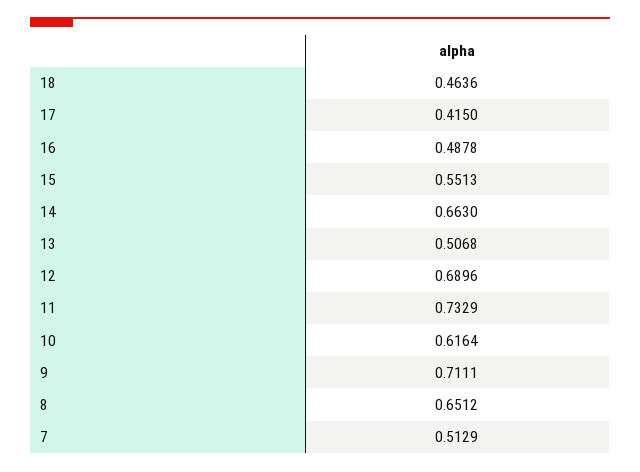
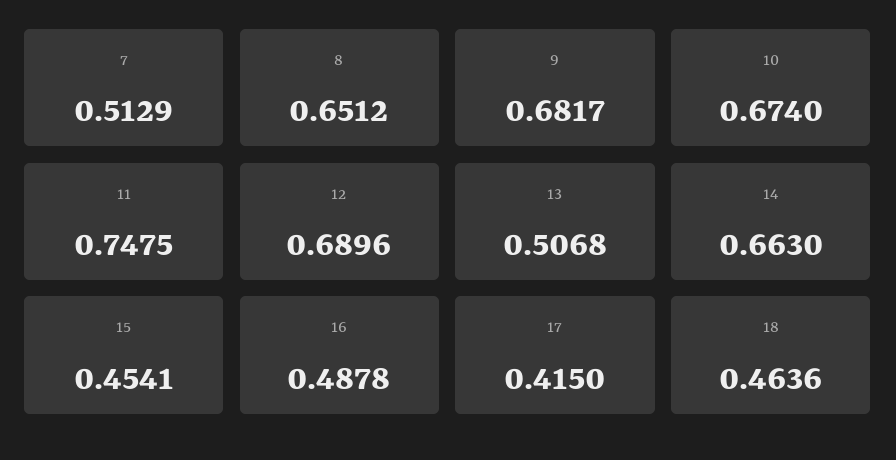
15: 0.5513 -> 0.4541
11: 0.7329 -> 0.7475
10: 0.6164 -> 0.674
9: 0.7111 -> 0.6817

